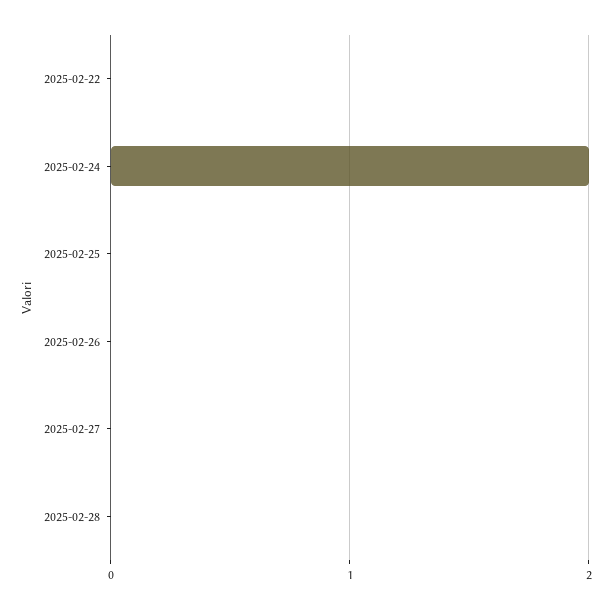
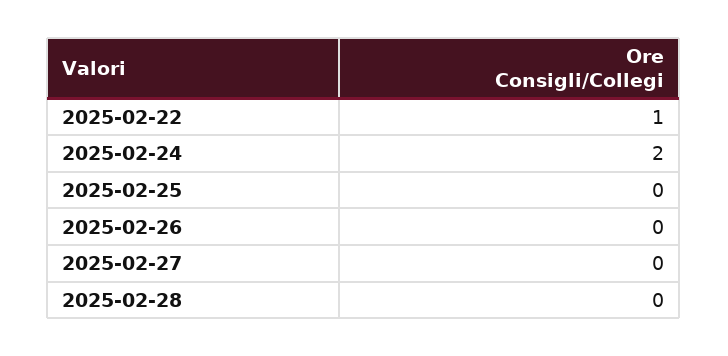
2025-02-22: 0 -> 1

